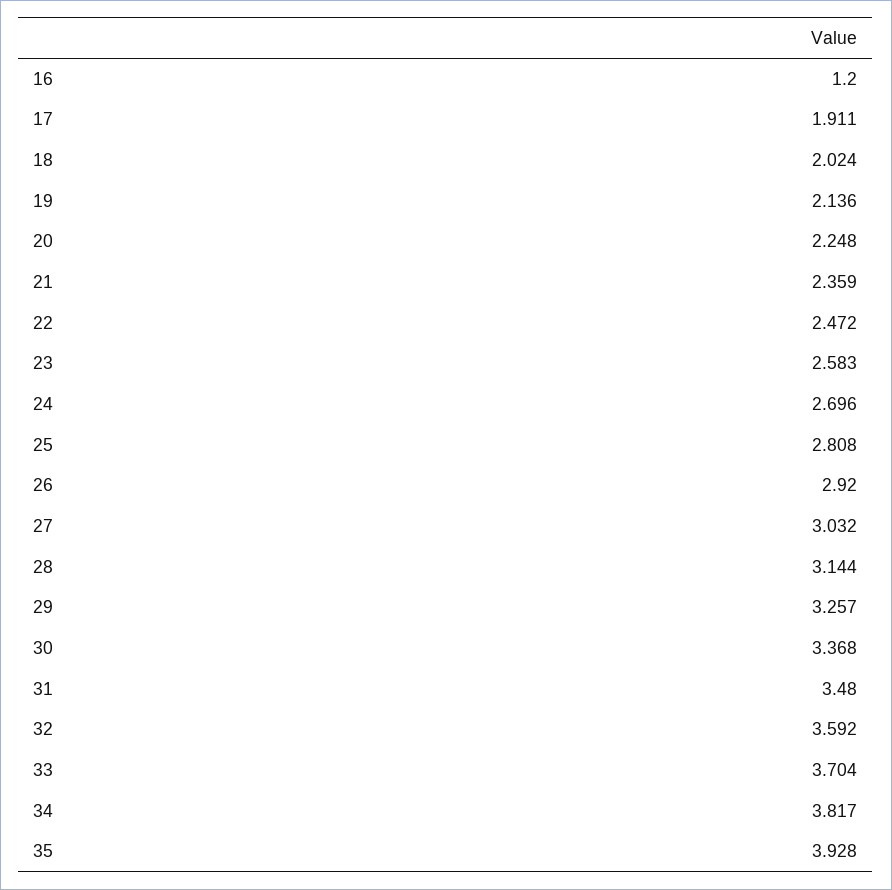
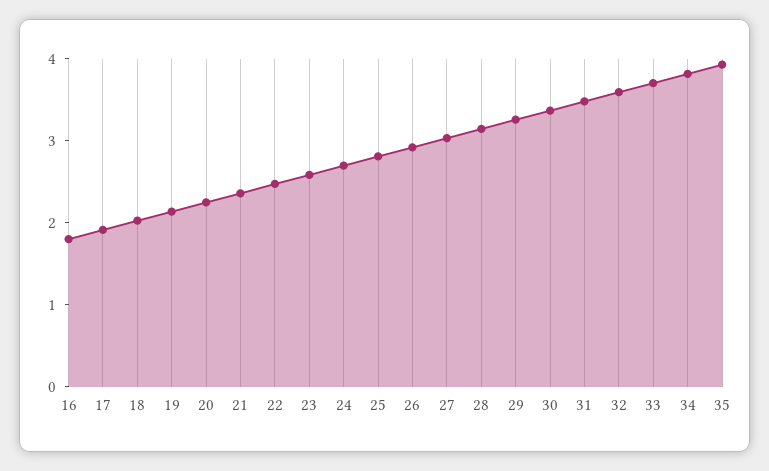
16: 1.2 -> 1.8

